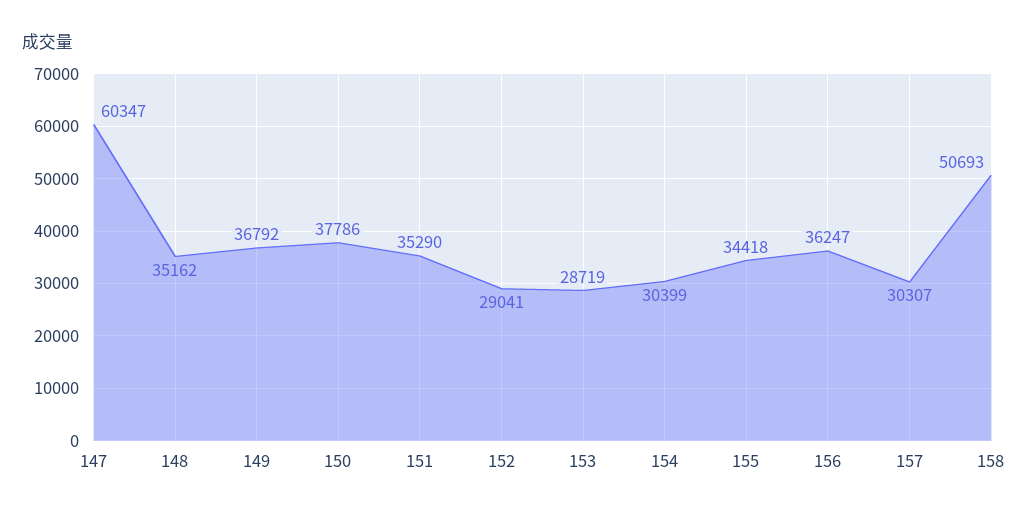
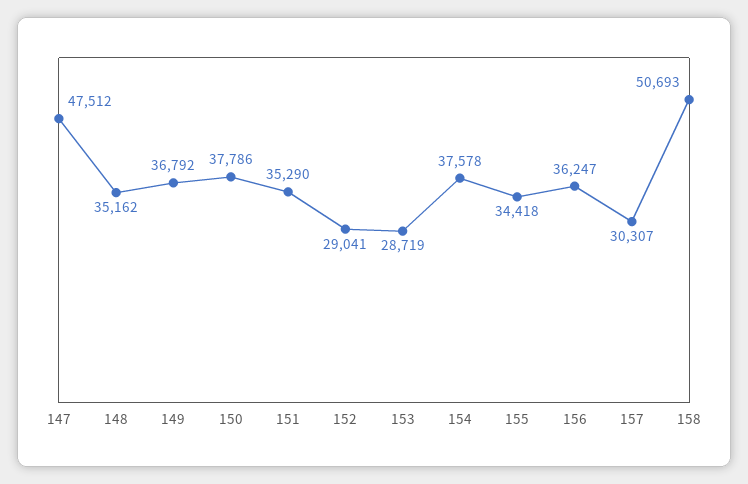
147: 60347 -> 47512
154: 30399 -> 37578

